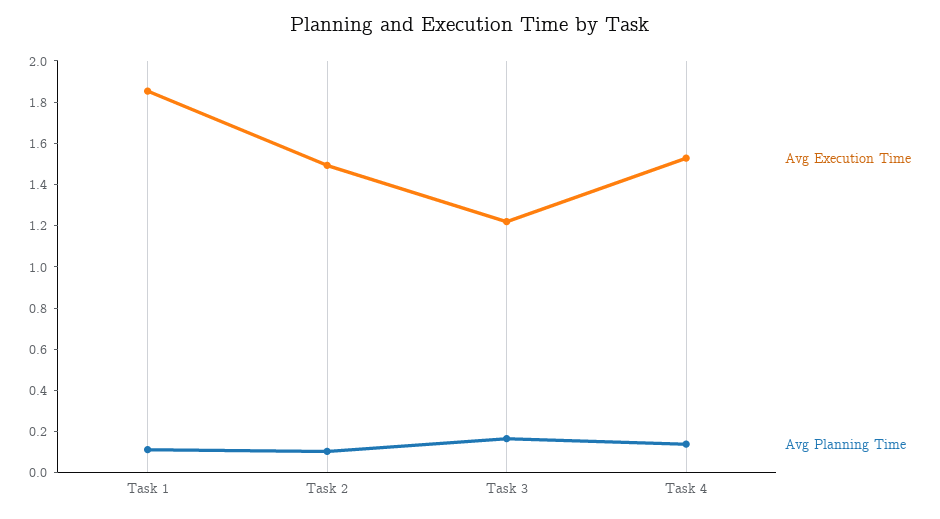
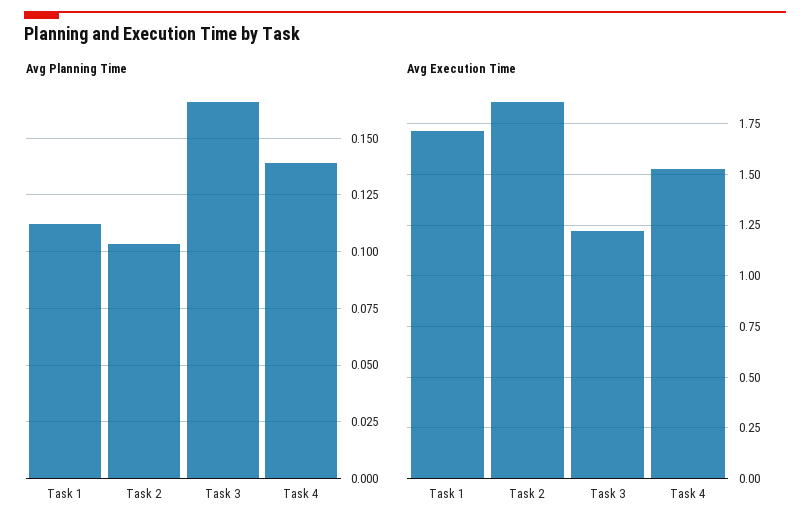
Avg Execution Time, Task 1: 1.85 -> 1.7
Avg Execution Time, Task 2: 1.5 -> 1.85

